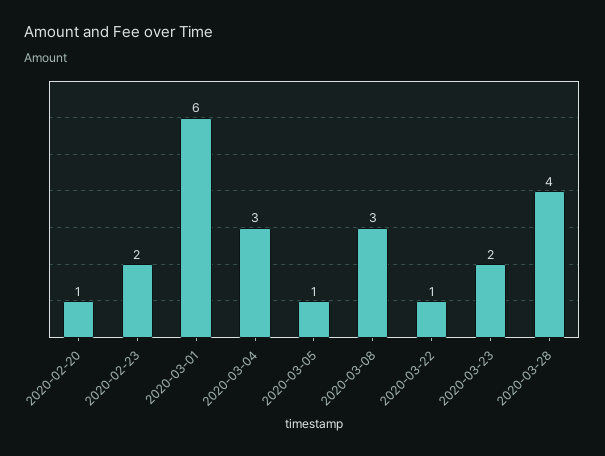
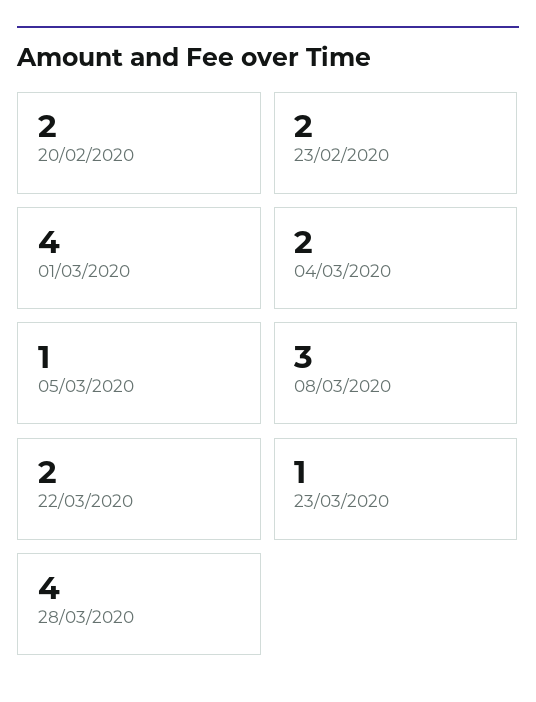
2020-02-20: 1 -> 2
2020-03-01: 6 -> 4
2020-03-04: 3 -> 2
2020-03-22: 1 -> 2
2020-03-23: 2 -> 1

